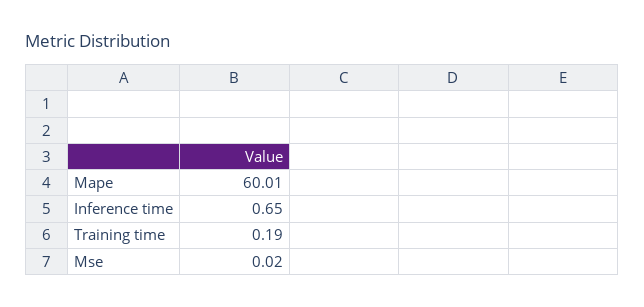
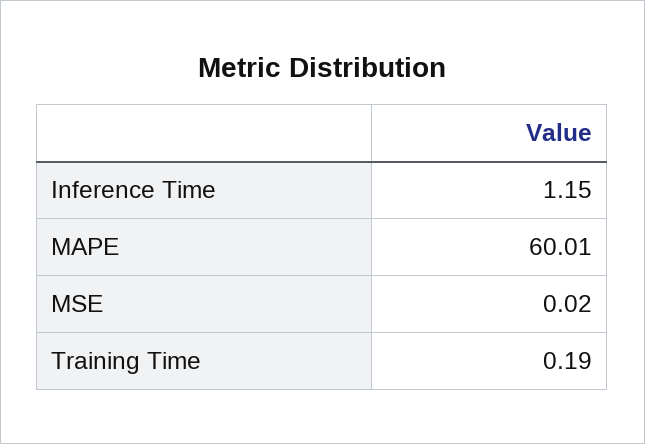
Inference time: 0.65 -> 1.15

